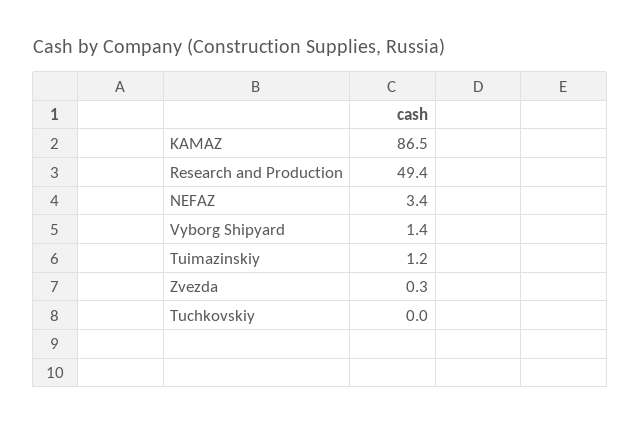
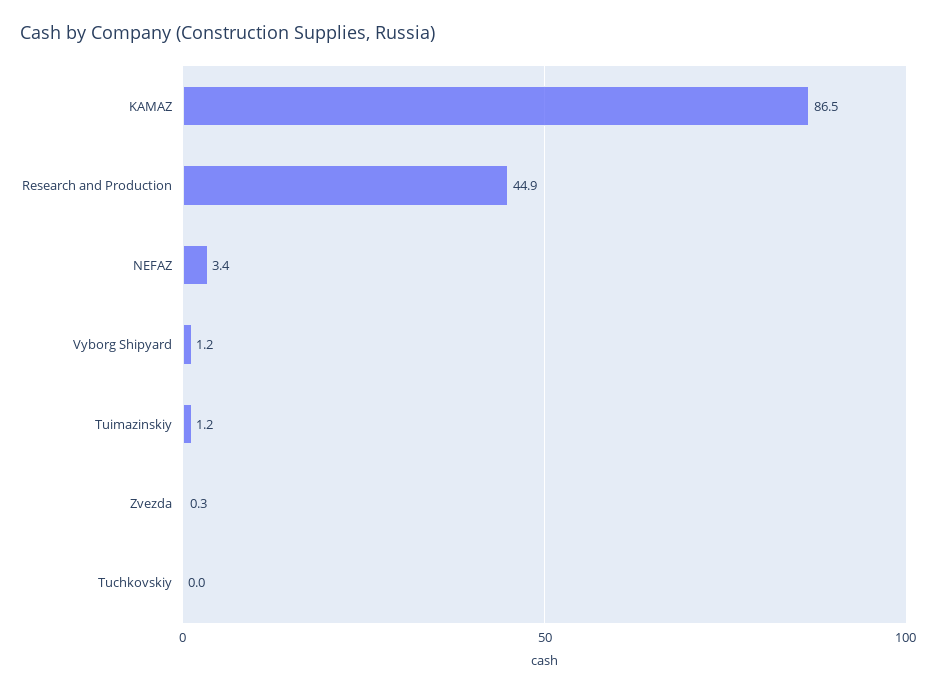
Research and Production: 49.4 -> 44.9
Vyborg Shipyard: 1.4 -> 1.2

